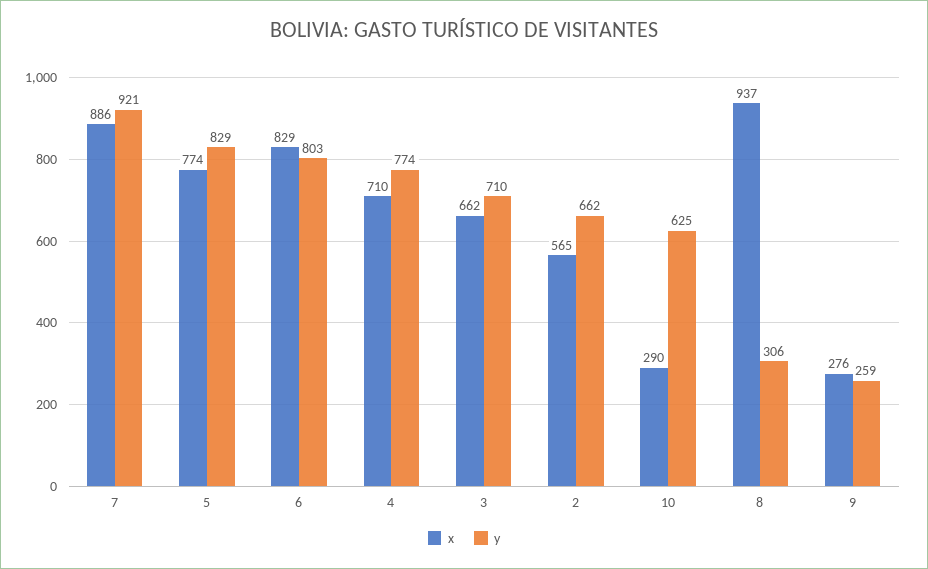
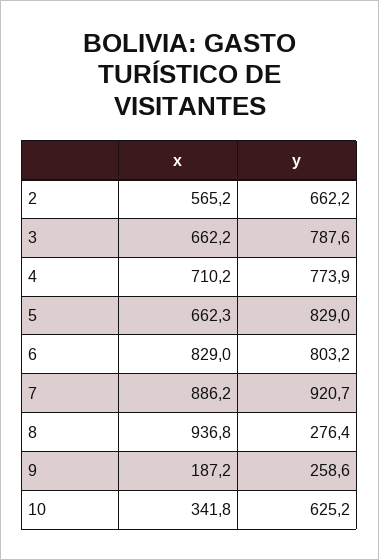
x, 5: 774 -> 662.3
y, 3: 710 -> 787.6
x, 10: 290 -> 341.8
y, 8: 306 -> 276.4
x, 9: 276 -> 187.2

